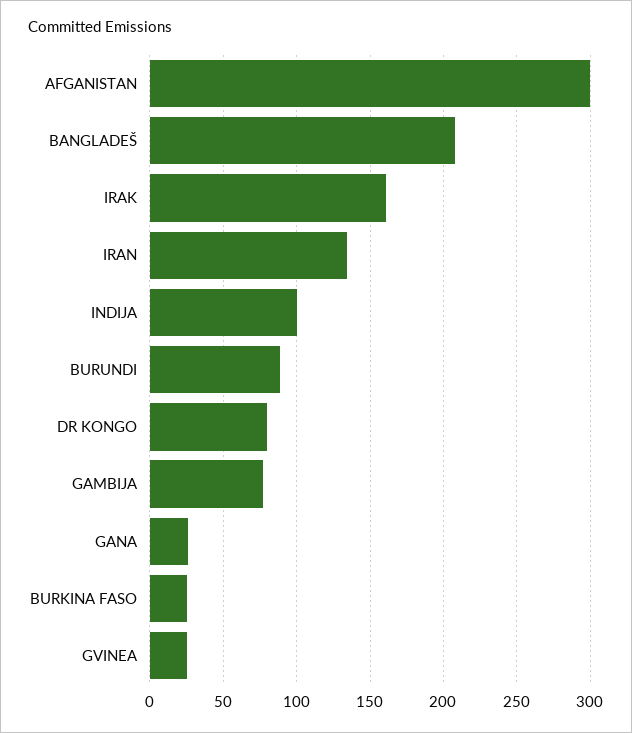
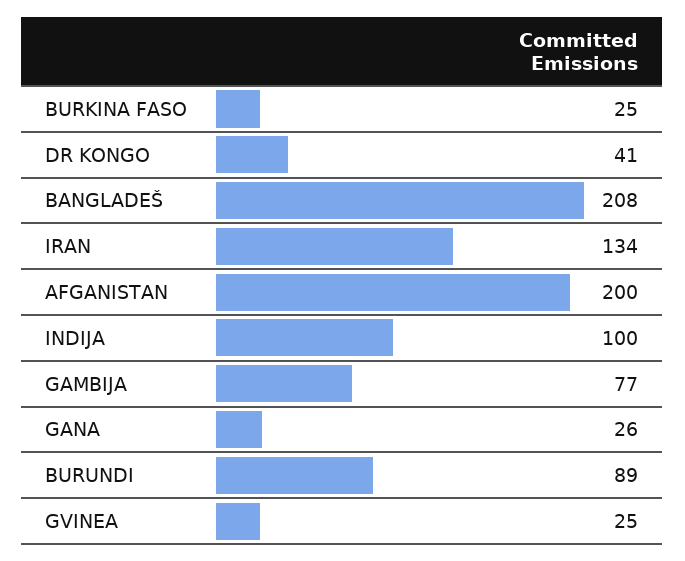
AFGANISTAN: 300 -> 200
IRAK: 160 -> none
DR KONGO: 80 -> 41

